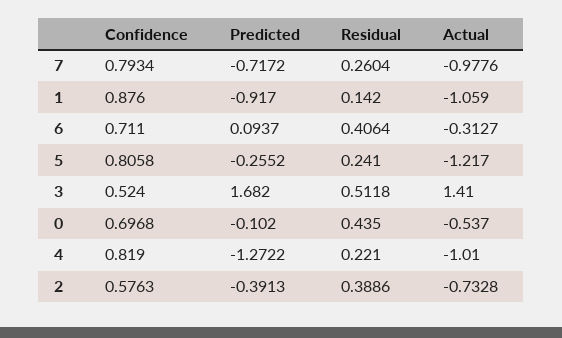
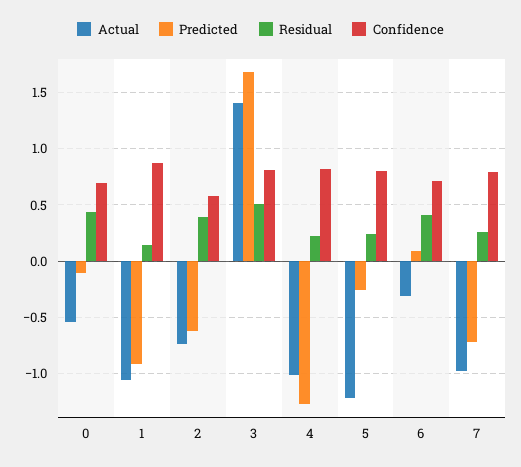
Confidence, 3: 0.524 -> 0.8
Predicted, 2: -0.3913 -> -0.6

